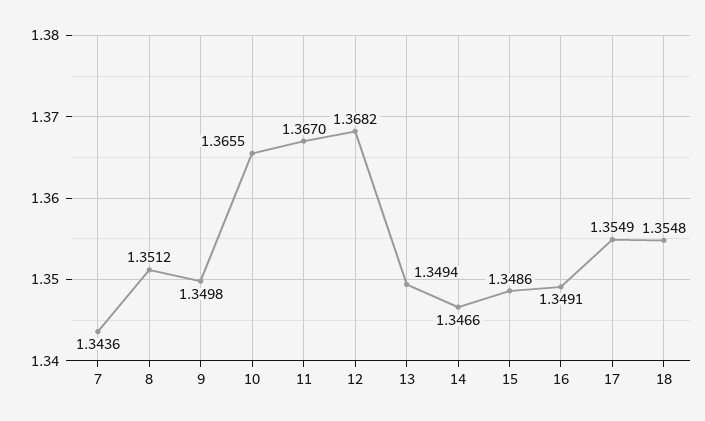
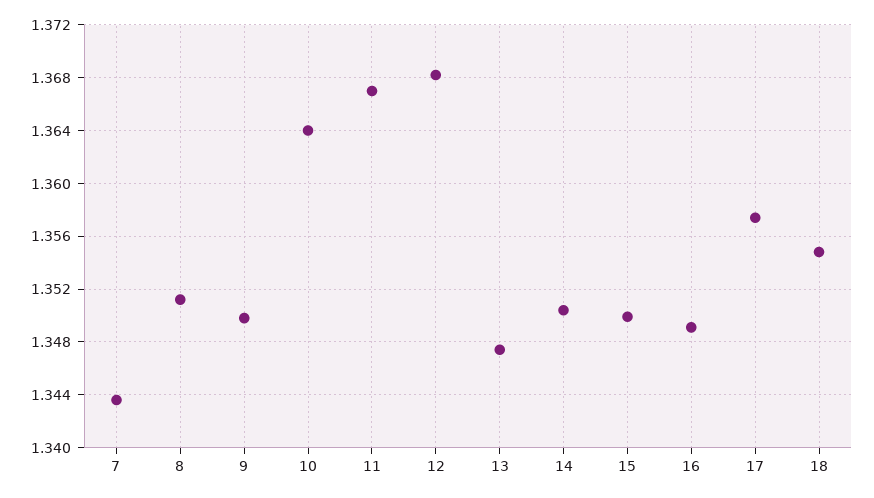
10: 1.3655 -> 1.364
13: 1.3494 -> 1.3475
14: 1.3466 -> 1.3505
15: 1.3486 -> 1.35
17: 1.3549 -> 1.3575

